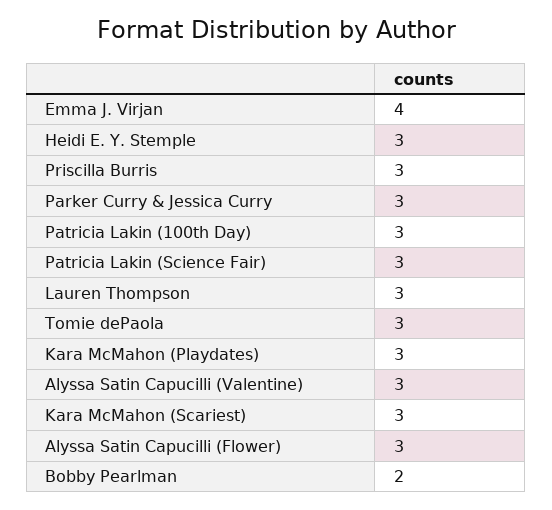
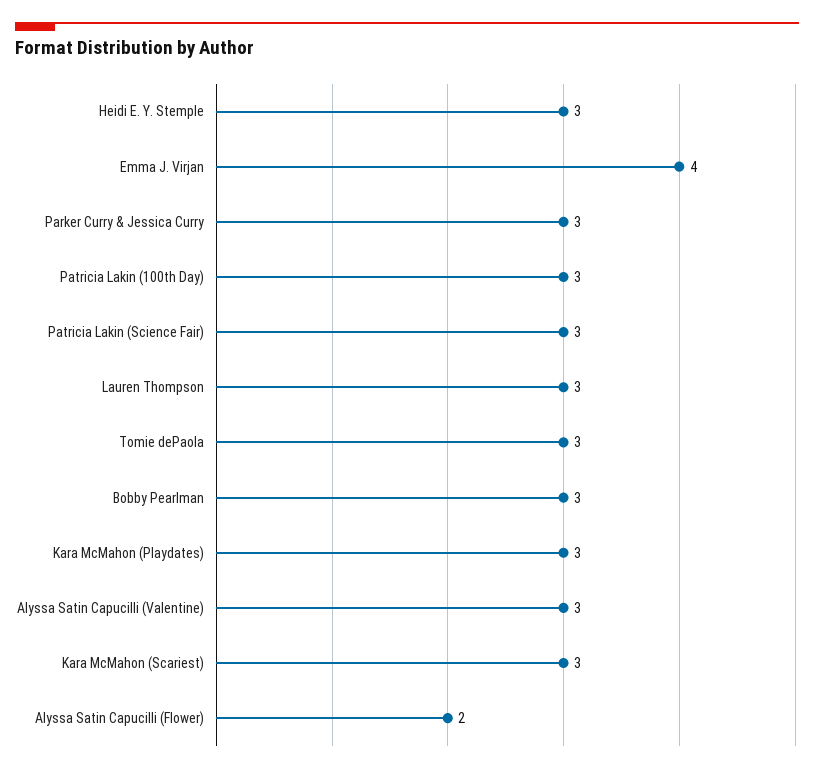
Priscilla Burris: 3 -> none
Alyssa Satin Capucilli (Flower): 3 -> 2
Bobby Pearlman: 2 -> 3

